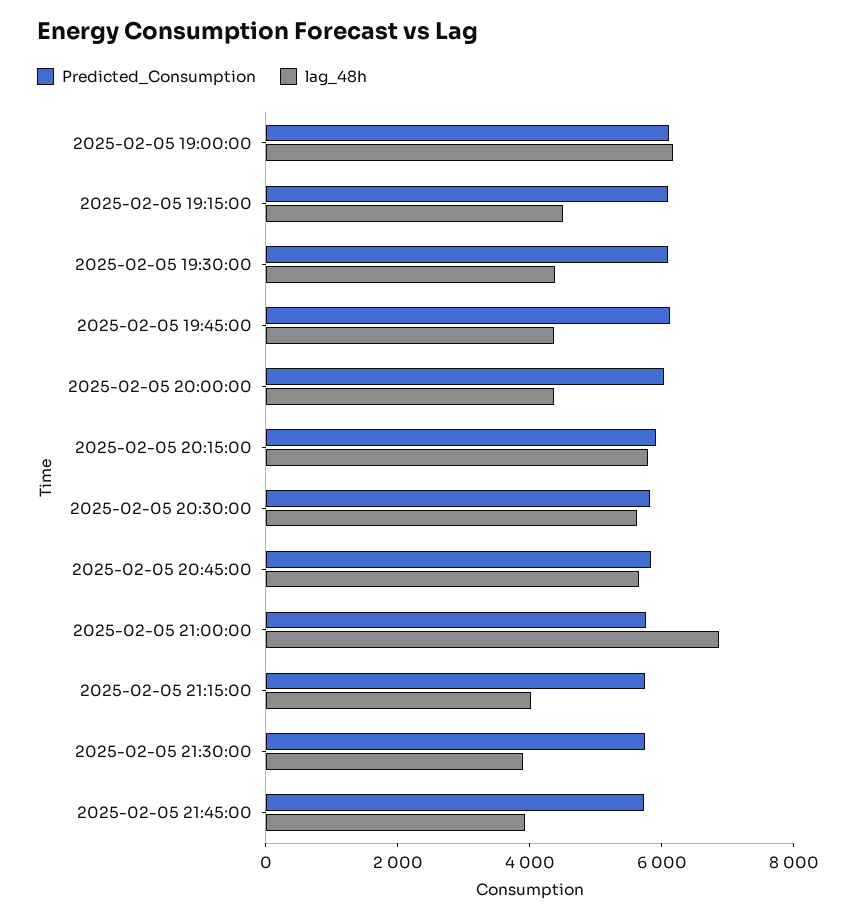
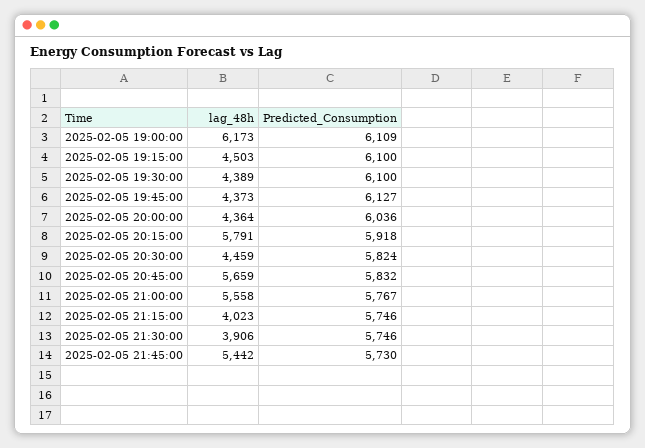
lag_48h, 2025-02-05 20:30:00: 5500 -> 4459
lag_48h, 2025-02-05 21:00:00: 7000 -> 5558
lag_48h, 2025-02-05 21:45:00: 4000 -> 5442

